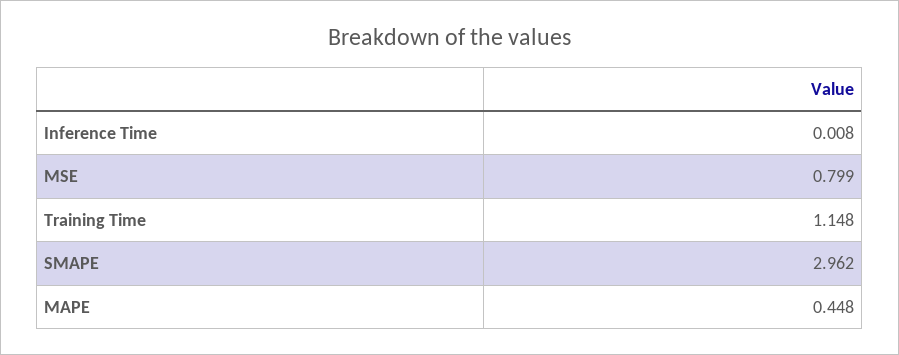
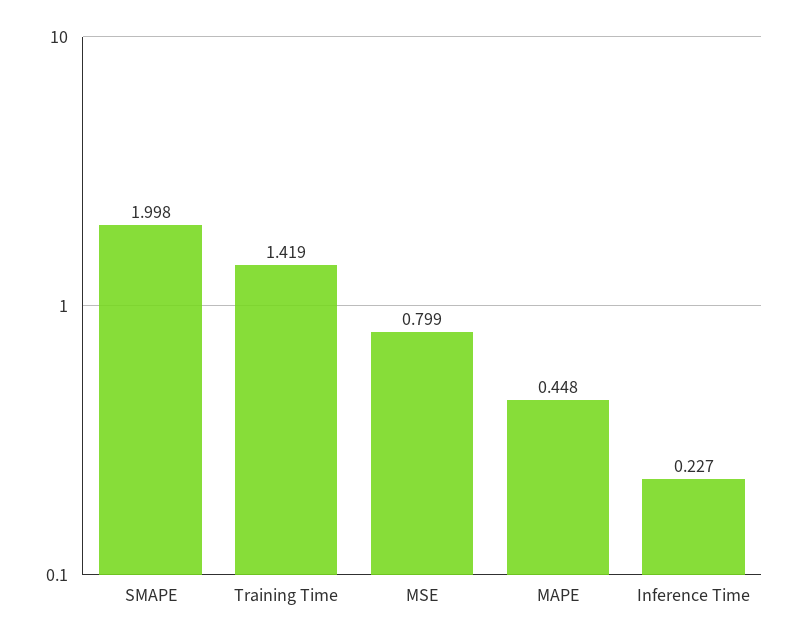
Inference Time: 0.008 -> 0.227
Training Time: 1.148 -> 1.419
SMAPE: 2.962 -> 1.998

